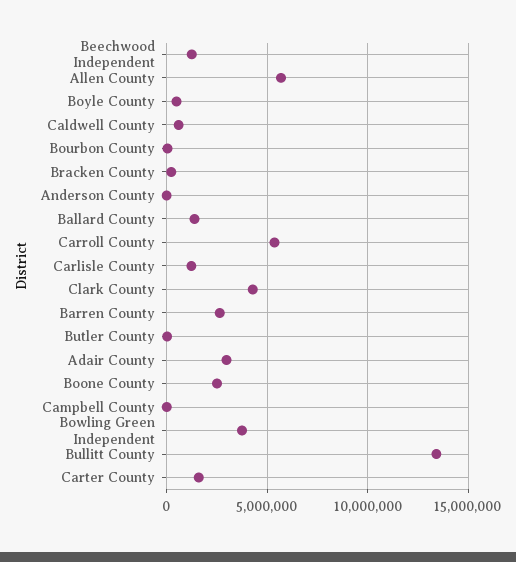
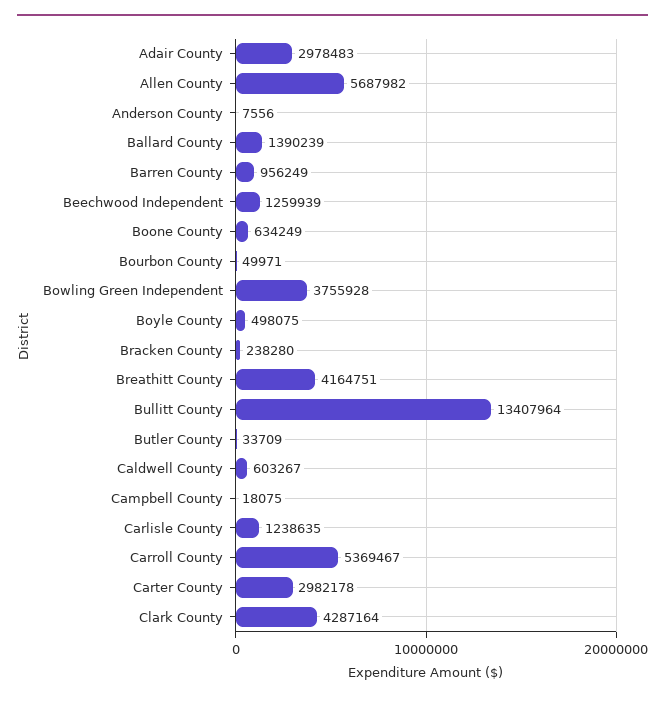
Barren County: 2500000 -> 956249
Boone County: 2500000 -> 634249
Carter County: 1500000 -> 2982178
Breathitt County: none -> 4164751

